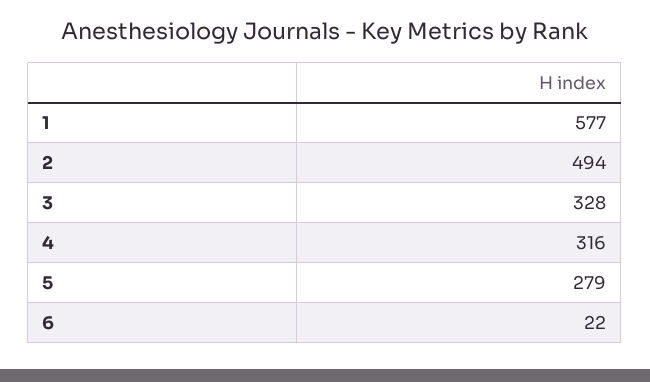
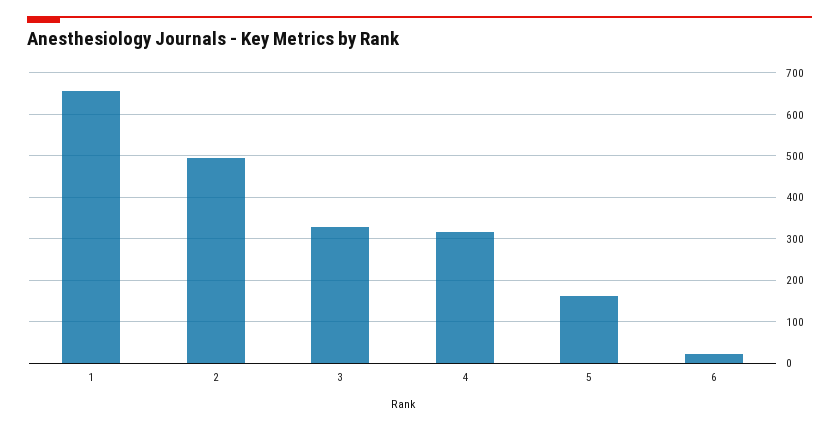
1: 577 -> 660
5: 279 -> 160

